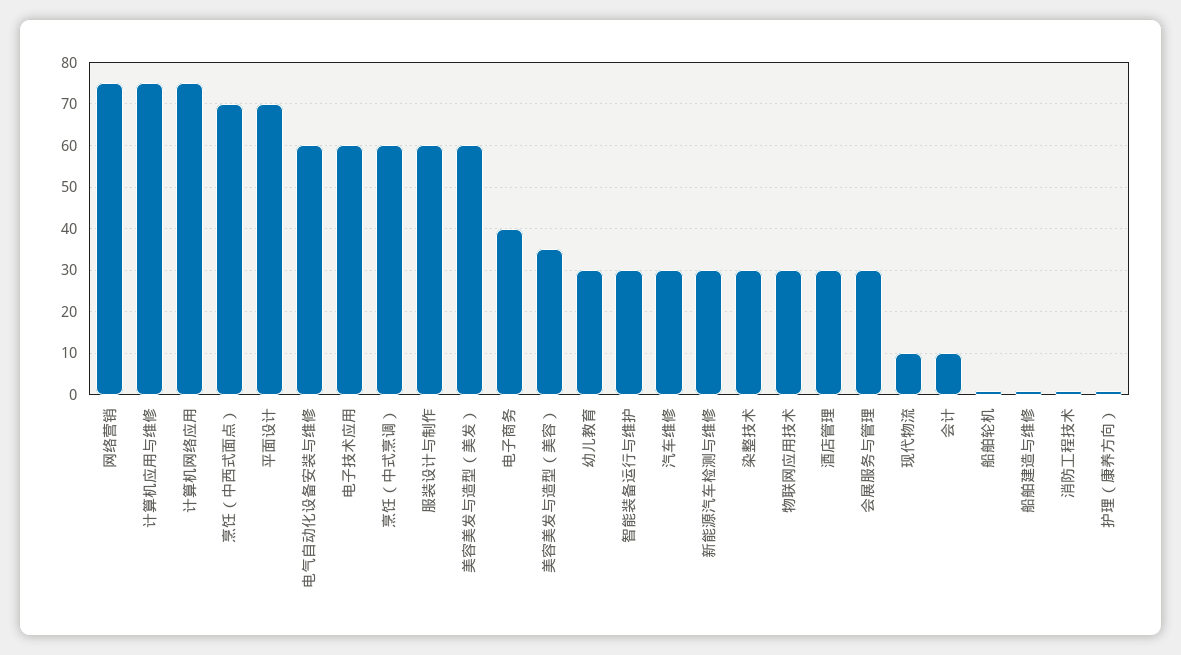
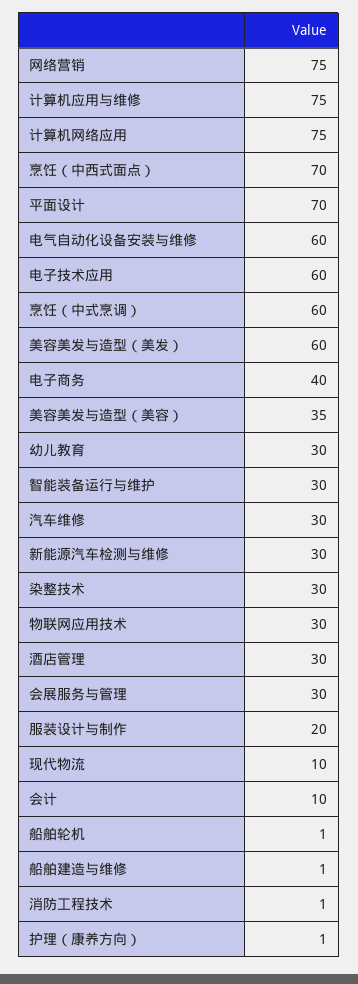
服装设计与制作: 60 -> 20

